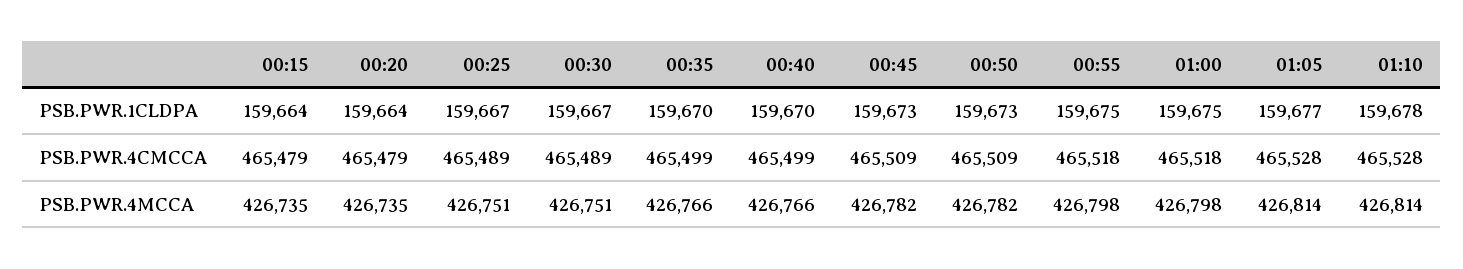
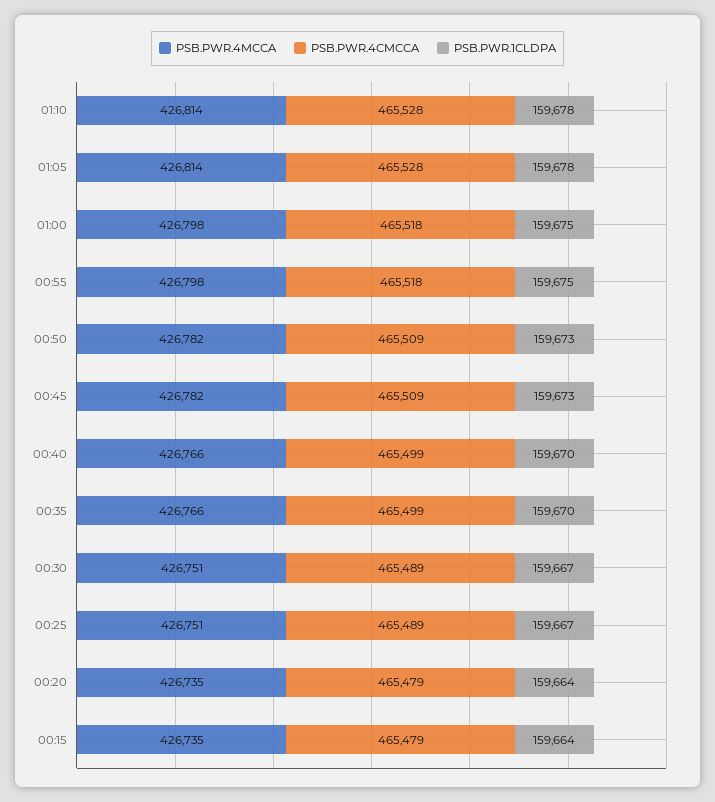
PSB.PWR.1CLDPA, 01:05: 159677 -> 159678

